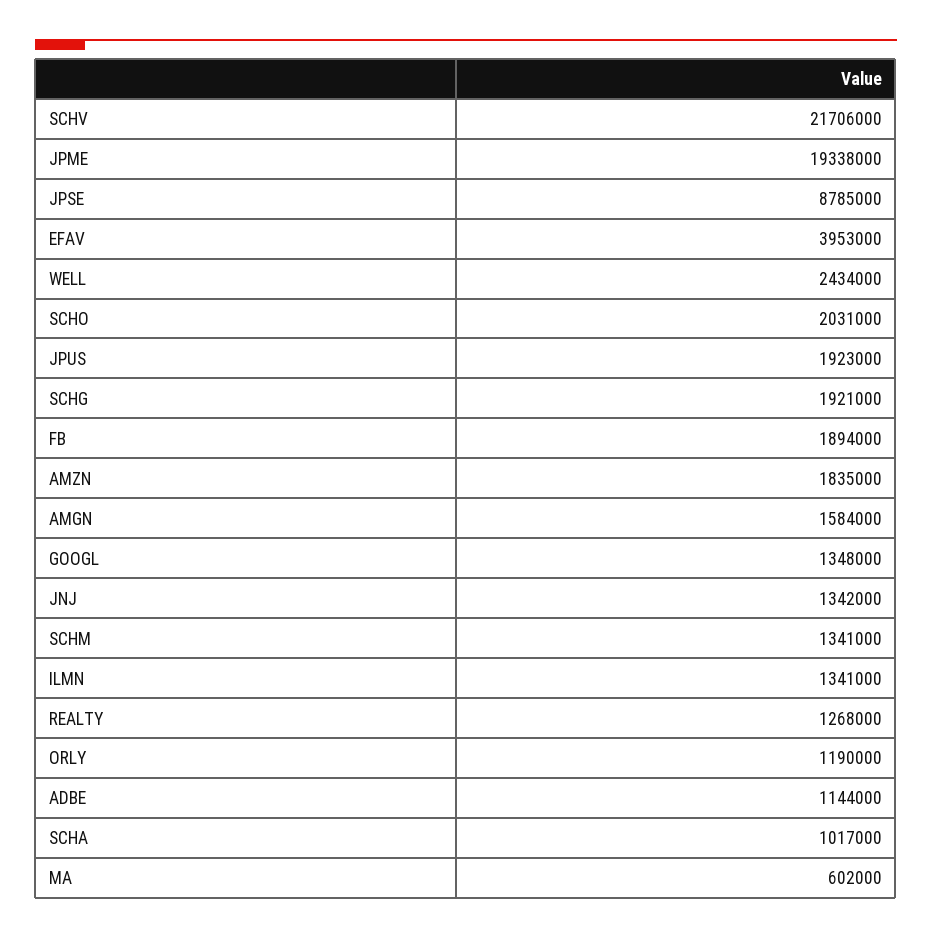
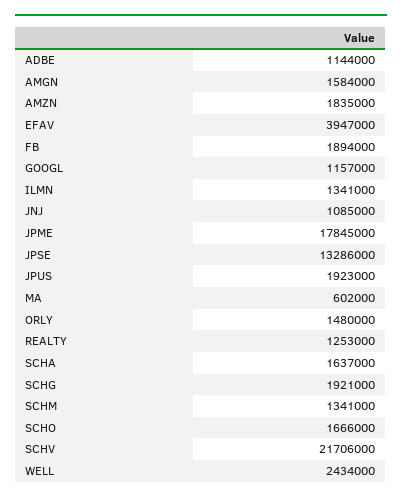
JPME: 19338000 -> 17845000
JPSE: 8785000 -> 13286000
EFAV: 3953000 -> 3947000
SCHO: 2031000 -> 1666000
GOOGL: 1348000 -> 1157000
JNJ: 1342000 -> 1085000
REALTY: 1268000 -> 1253000
ORLY: 1190000 -> 1480000
SCHA: 1017000 -> 1637000

